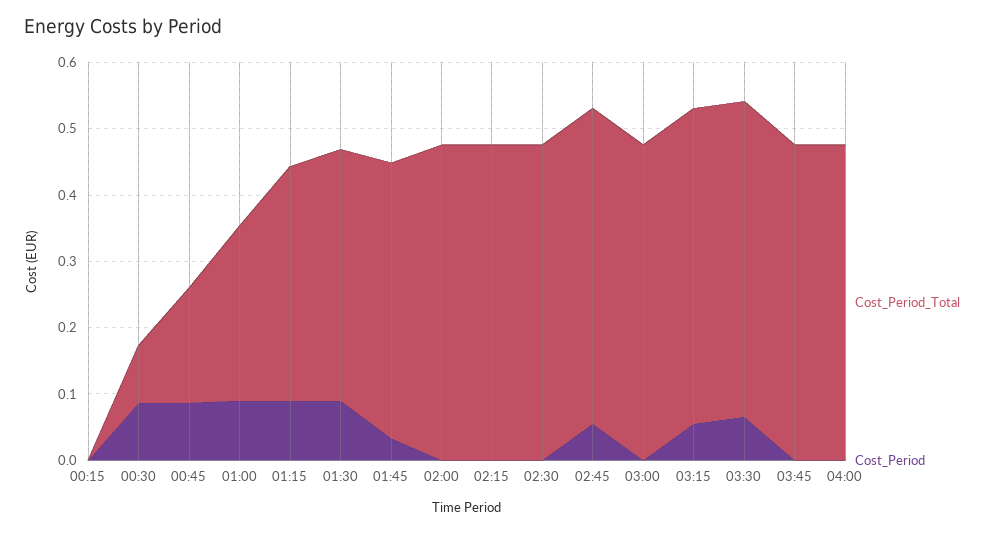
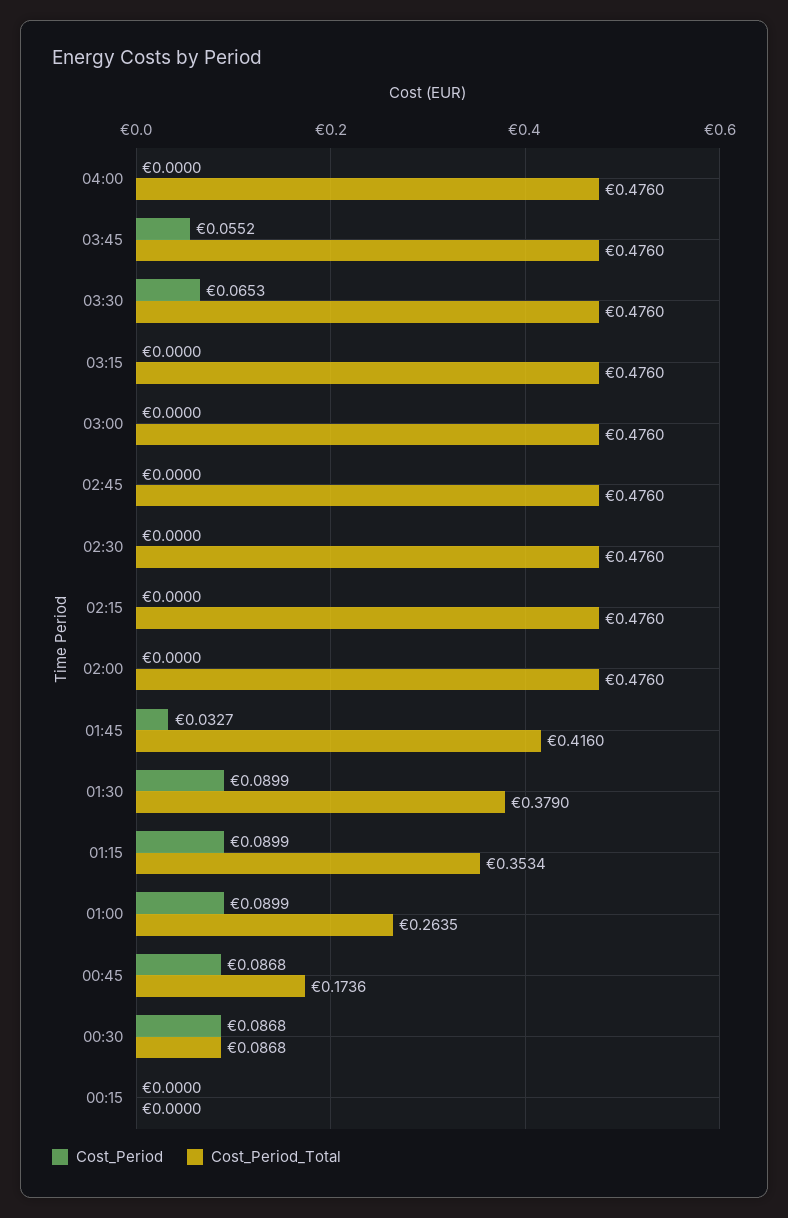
Cost_Period, 02:45: 0.06 -> 0
Cost_Period, 03:15: 0.06 -> 0
Cost_Period, 03:45: 0 -> 0.0552

